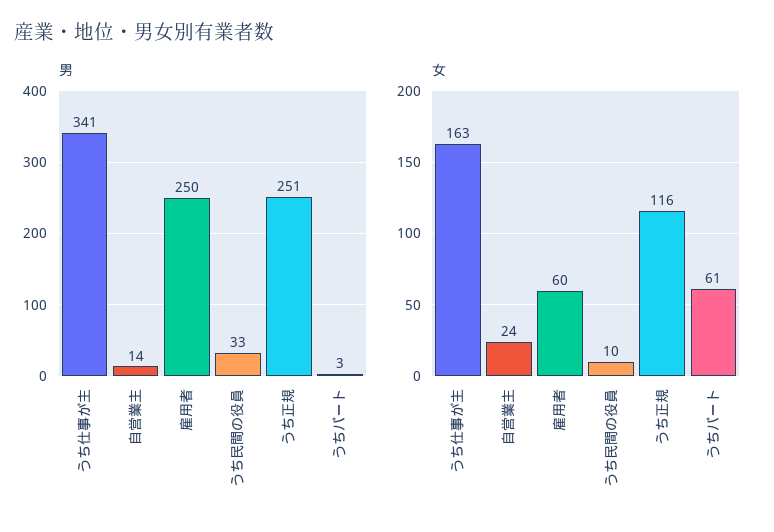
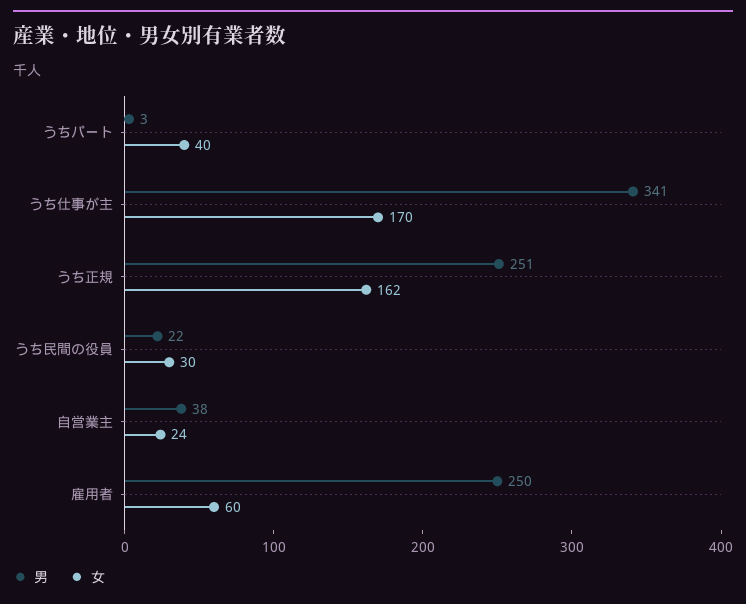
男, 自営業主: 14 -> 38
男, うち民間の役員: 33 -> 22
女, うち仕事が主: 163 -> 170
女, うち民間の役員: 10 -> 30
女, うち正規: 116 -> 162
女, うちパート: 61 -> 40

